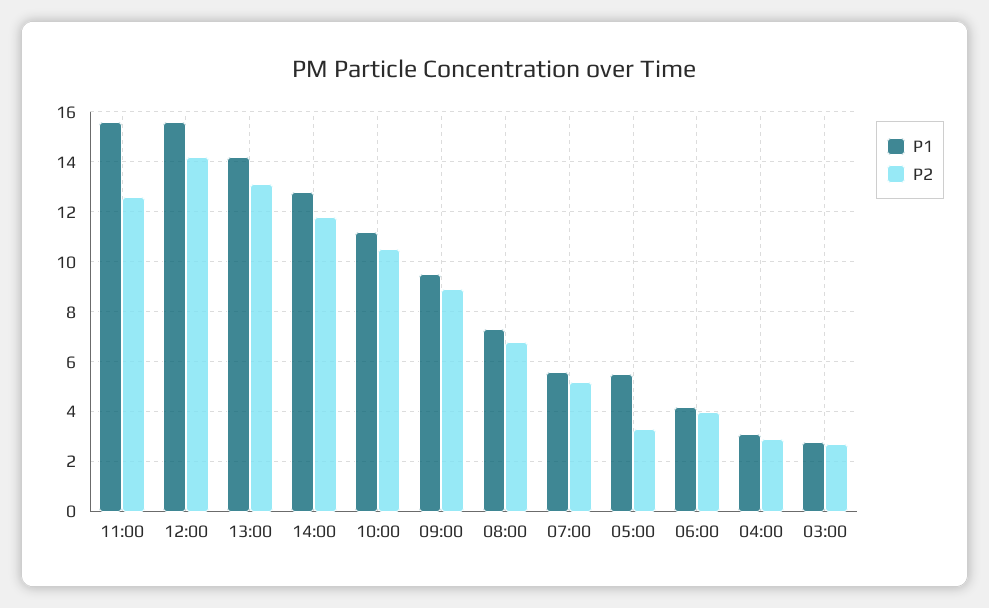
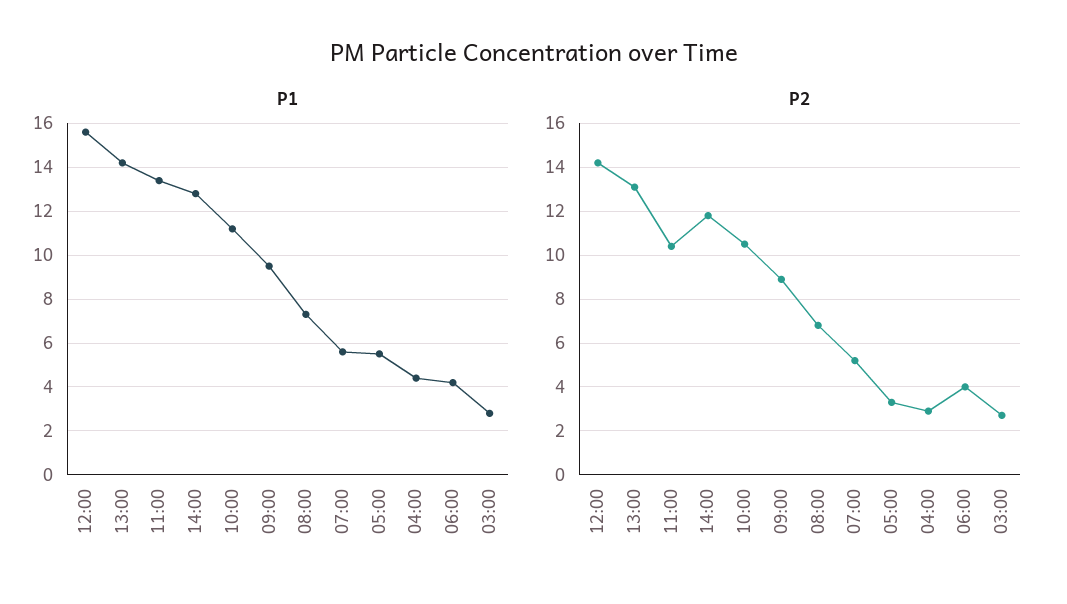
P1, 11:00: 15.5 -> 13.5
P2, 11:00: 12.5 -> 10.5
P1, 04:00: 3 -> 4.5

